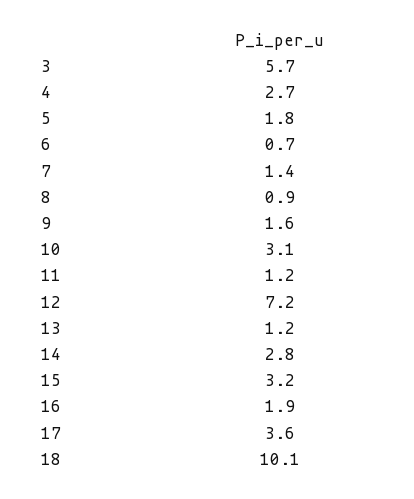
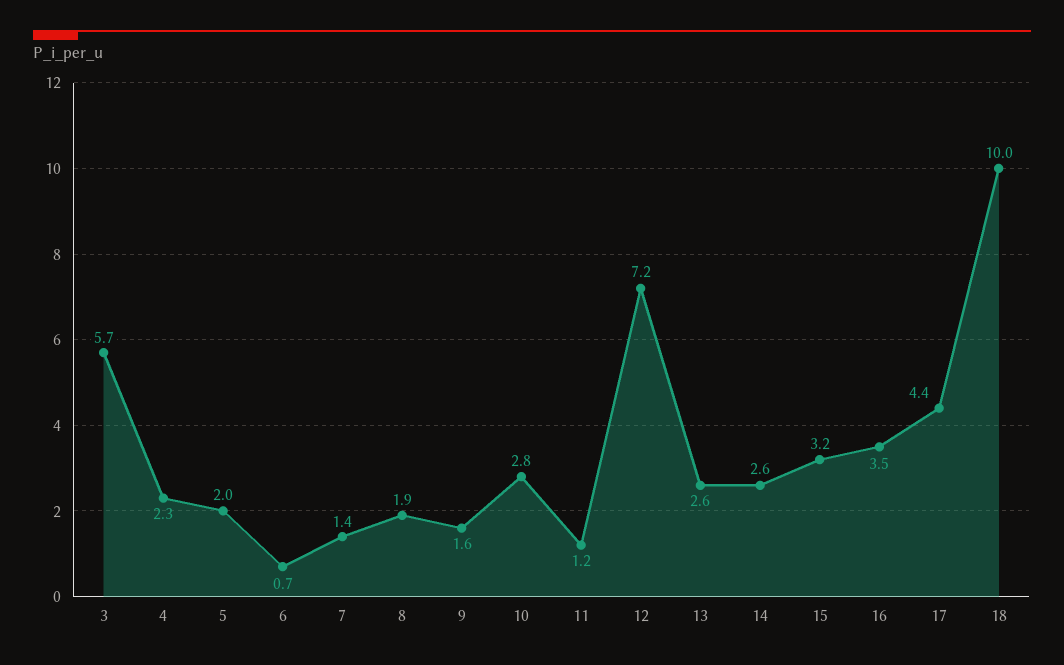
4: 2.7 -> 2.3
5: 1.8 -> 2
8: 0.9 -> 1.9
10: 3.1 -> 2.8
13: 1.2 -> 2.6
14: 2.8 -> 2.6
16: 1.9 -> 3.5
17: 3.6 -> 4.4
18: 10.1 -> 10

